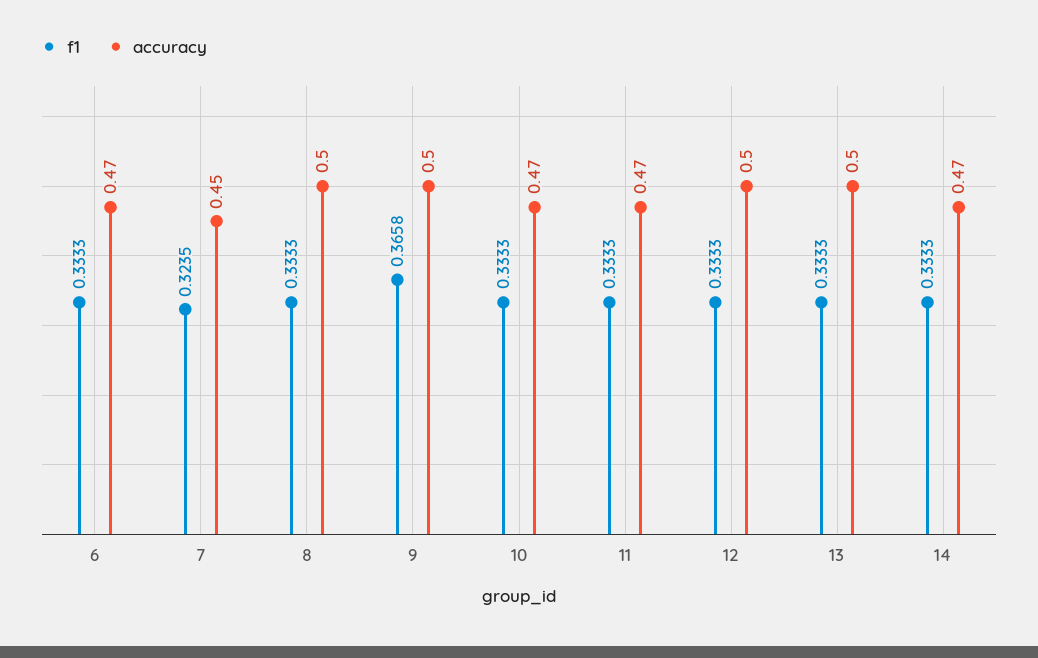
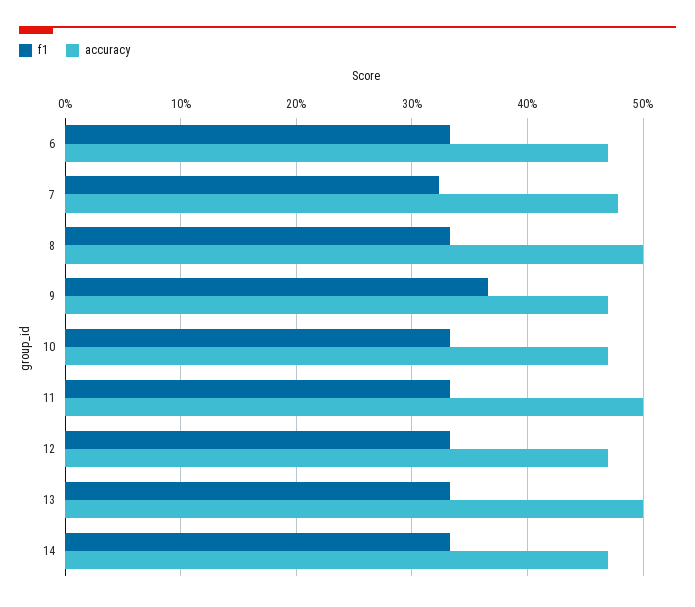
accuracy, 7: 0.45 -> 0.48
accuracy, 9: 0.5 -> 0.47
accuracy, 11: 0.47 -> 0.5
accuracy, 12: 0.5 -> 0.47

